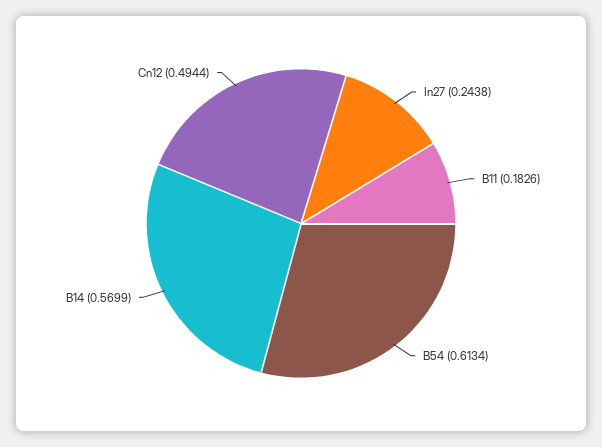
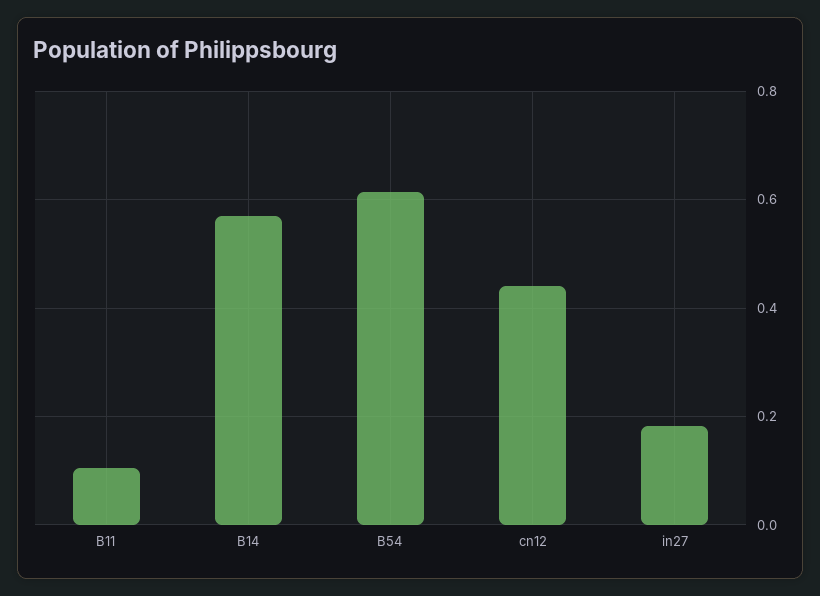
In27: 0.2438 -> 0.18
B11: 0.1826 -> 0.1
Cn12: 0.4944 -> 0.44

